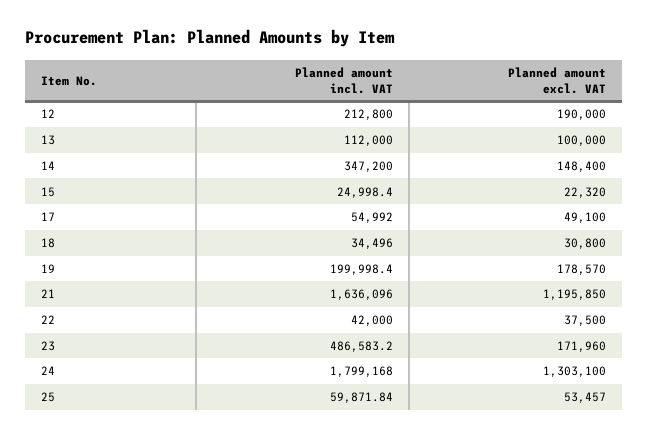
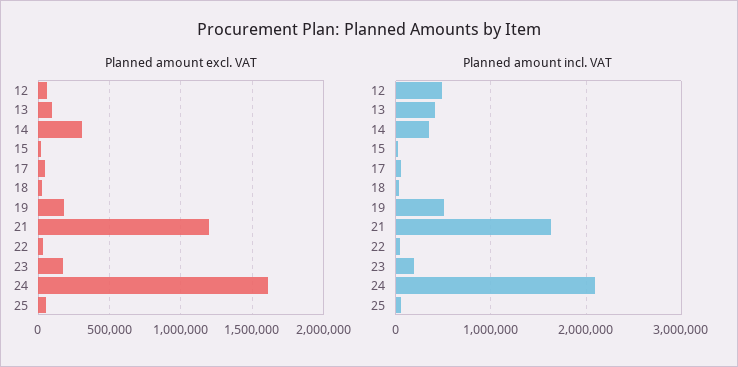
Planned amount incl. VAT, 12: 212800 -> 500000
Planned amount excl. VAT, 12: 190000 -> 50000
Planned amount incl. VAT, 13: 112000 -> 400000
Planned amount excl. VAT, 14: 148400 -> 300000
Planned amount incl. VAT, 19: 199998.4 -> 500000
Planned amount incl. VAT, 23: 486583.2 -> 200000
Planned amount incl. VAT, 24: 1799168 -> 2100000
Planned amount excl. VAT, 24: 1303100 -> 1600000

